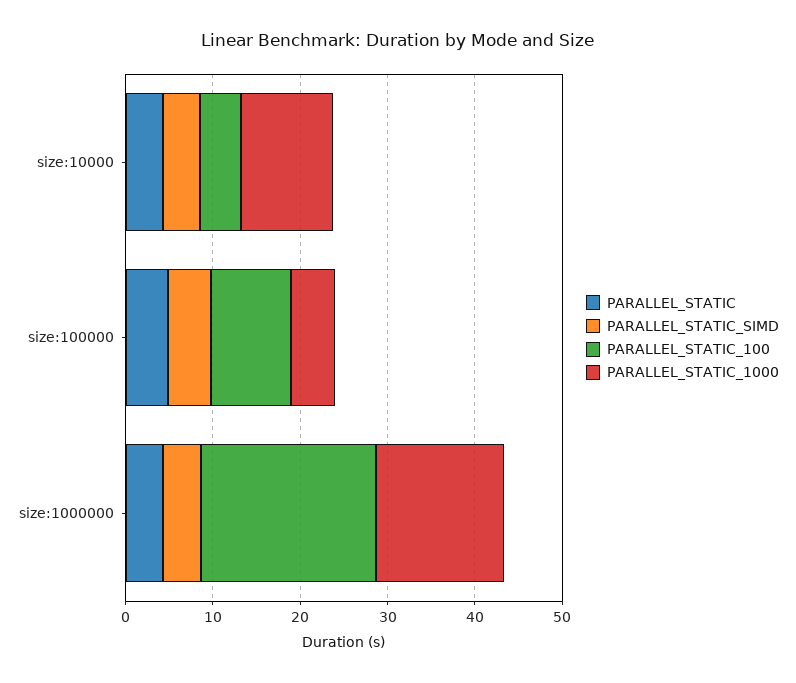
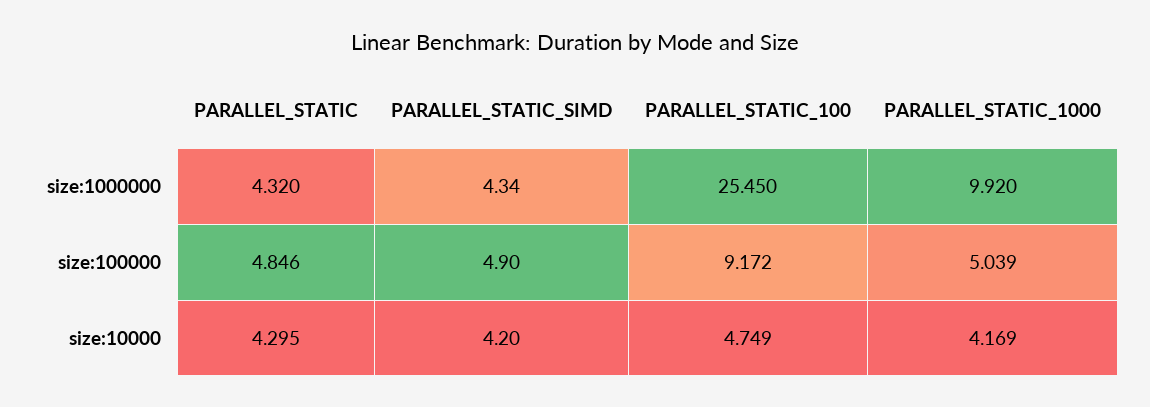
PARALLEL_STATIC_1000, size:10000: 10 -> 4.169
PARALLEL_STATIC_100, size:1000000: 20 -> 25.45
PARALLEL_STATIC_1000, size:1000000: 14 -> 9.92

